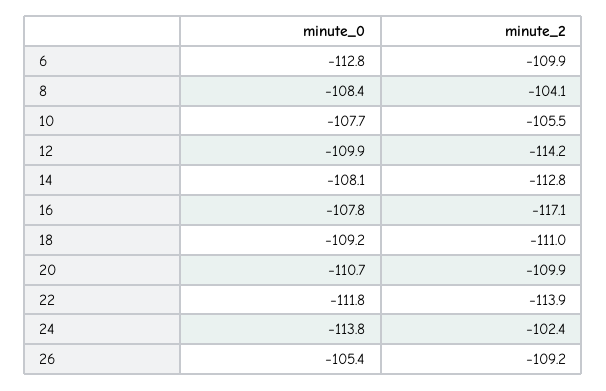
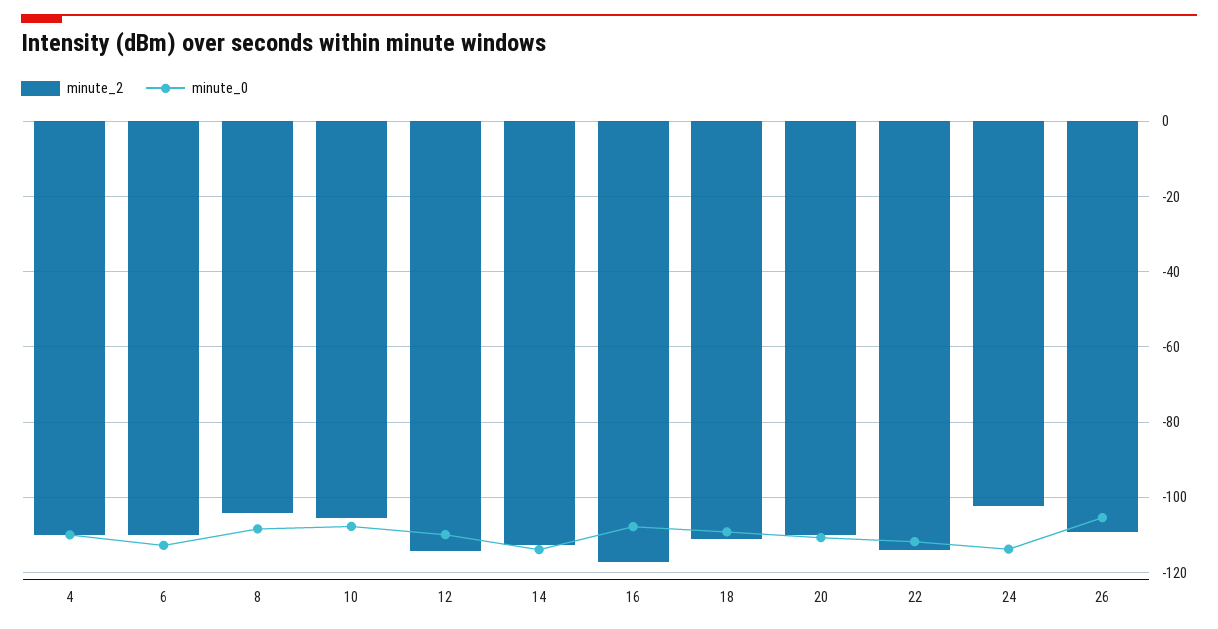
minute_0, 14: -108.1 -> -114
minute_2, 4: none -> -110
minute_0, 4: none -> -110

